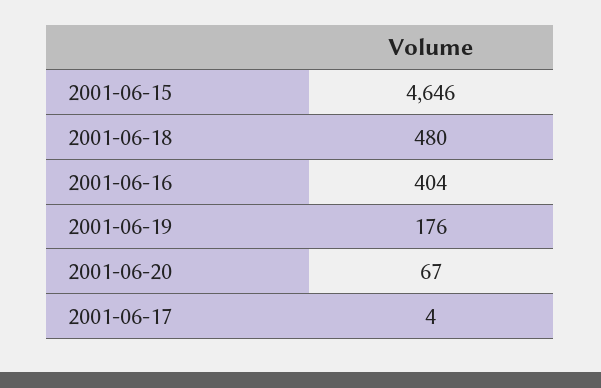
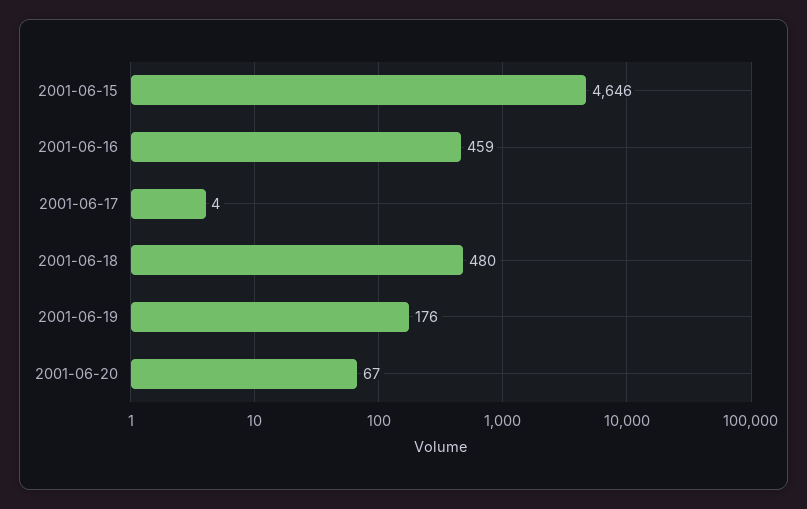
2001-06-16: 404 -> 459

